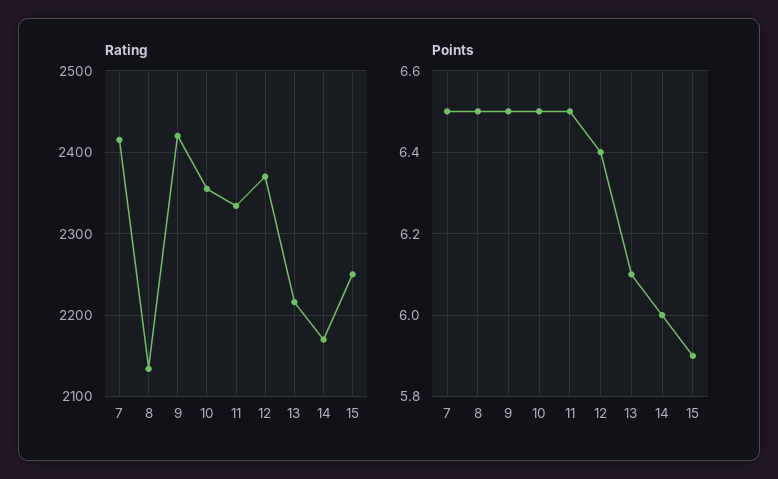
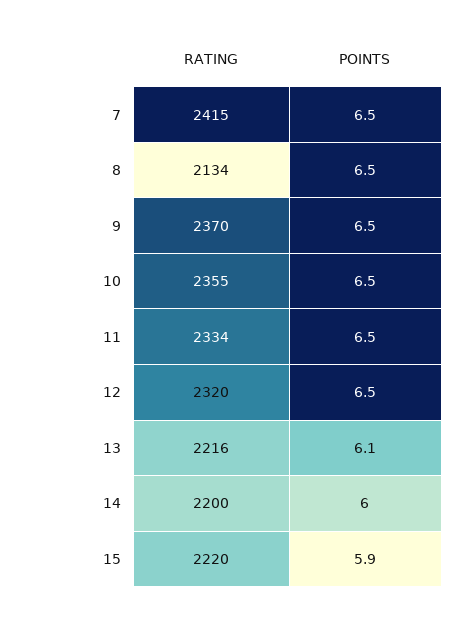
Rating, 9: 2420 -> 2370
Rating, 12: 2370 -> 2320
Rating, 14: 2170 -> 2200
Rating, 15: 2250 -> 2220
Points, 12: 6.4 -> 6.5

